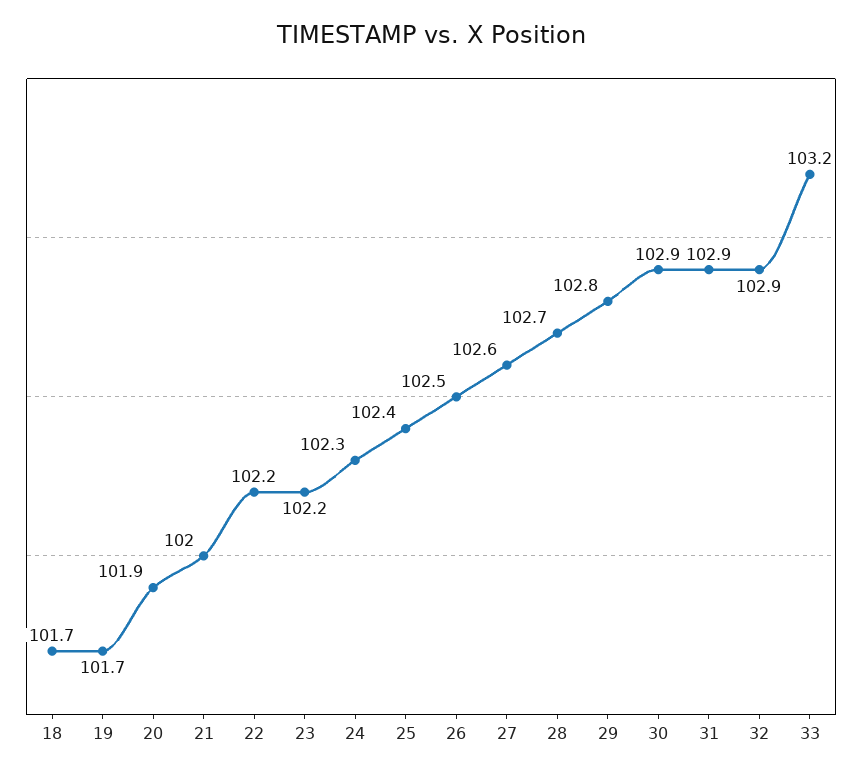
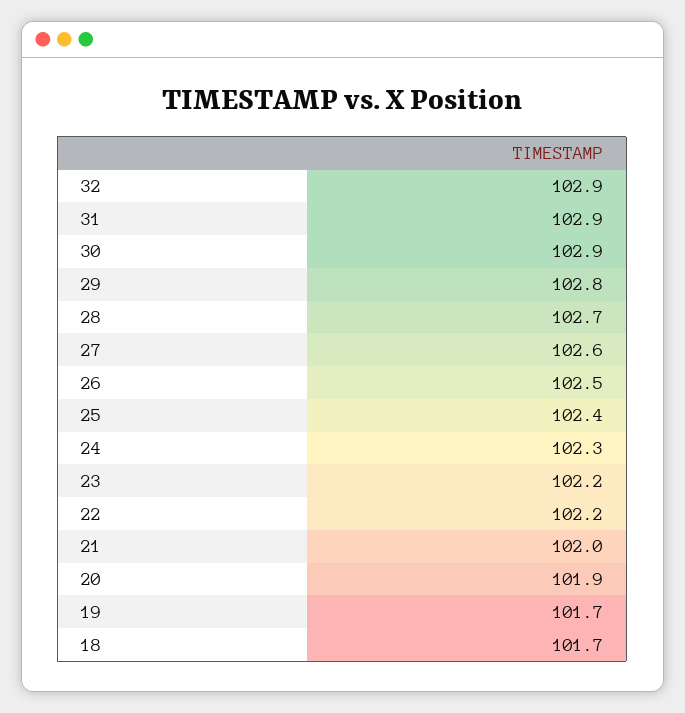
33: 103.2 -> none

